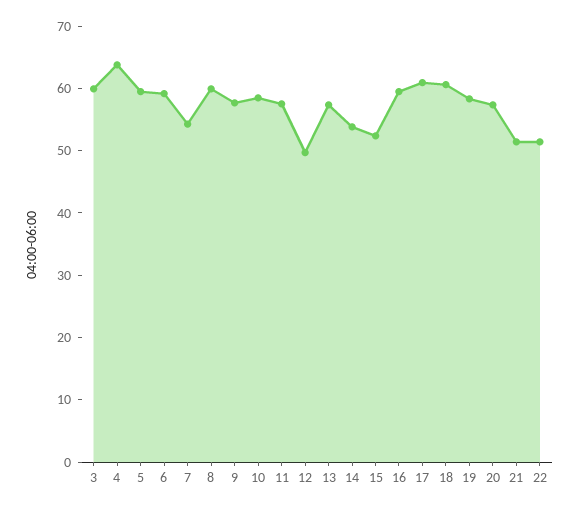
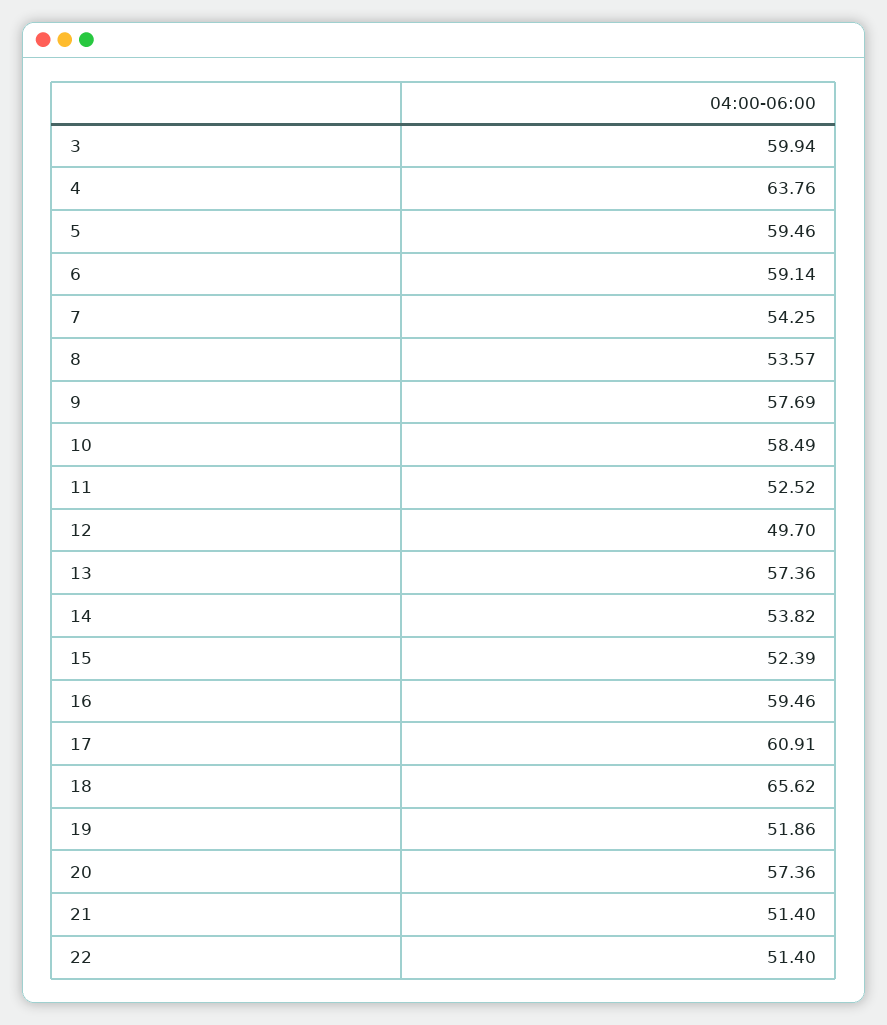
8: 60 -> 53.57
11: 58 -> 52.52
18: 60 -> 65.62
19: 58 -> 51.86

